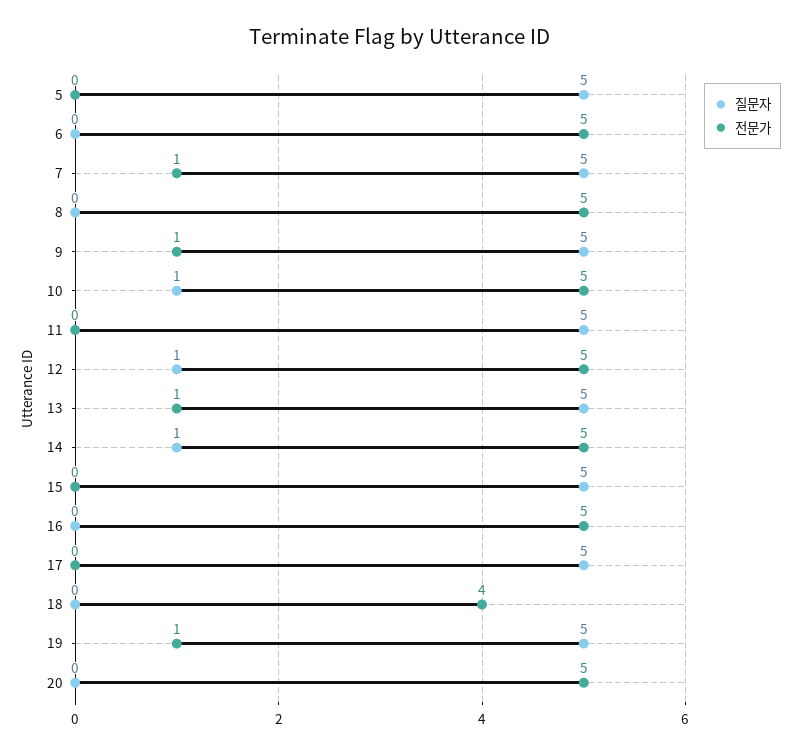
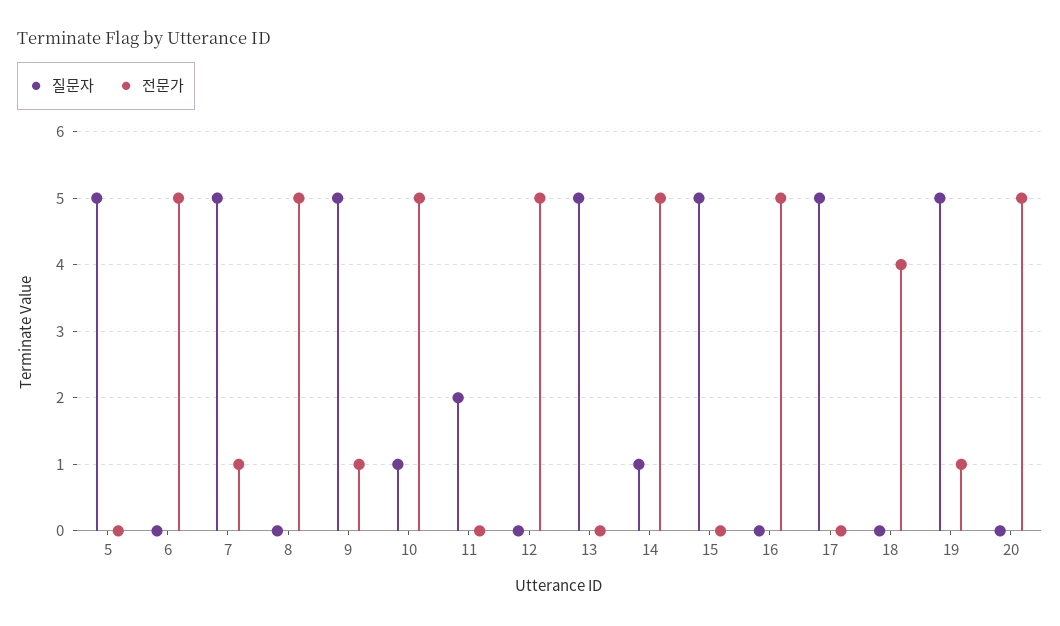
질문자, 11: 5 -> 2
질문자, 12: 1 -> 0
전문가, 13: 1 -> 0

